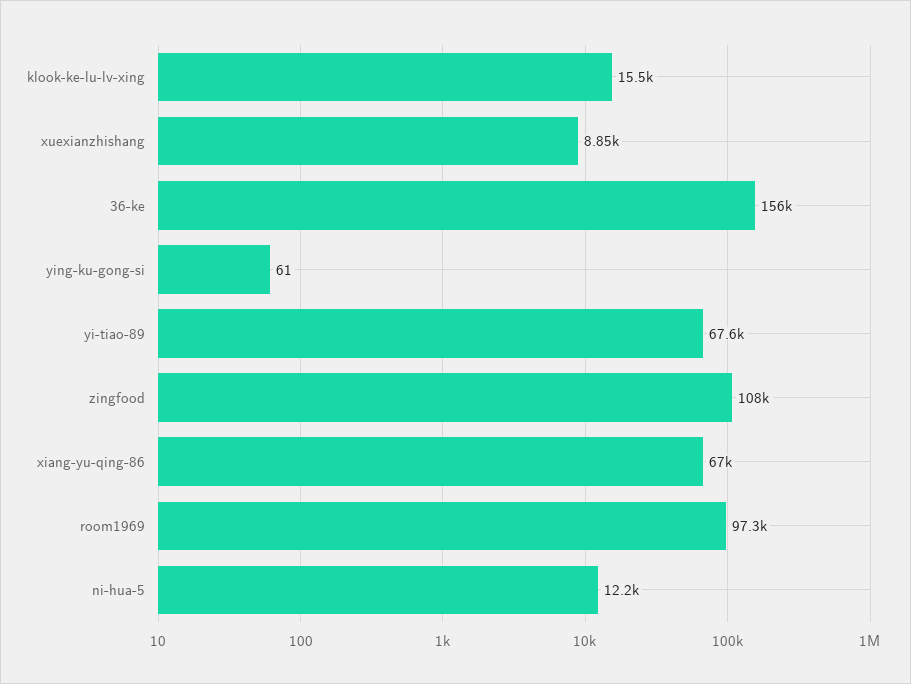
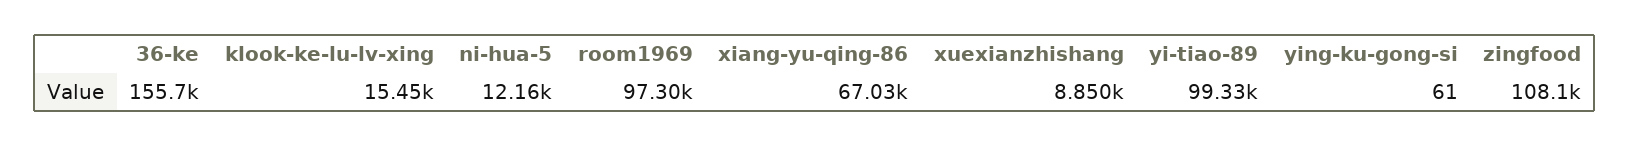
yi-tiao-89: 67600 -> 99330

